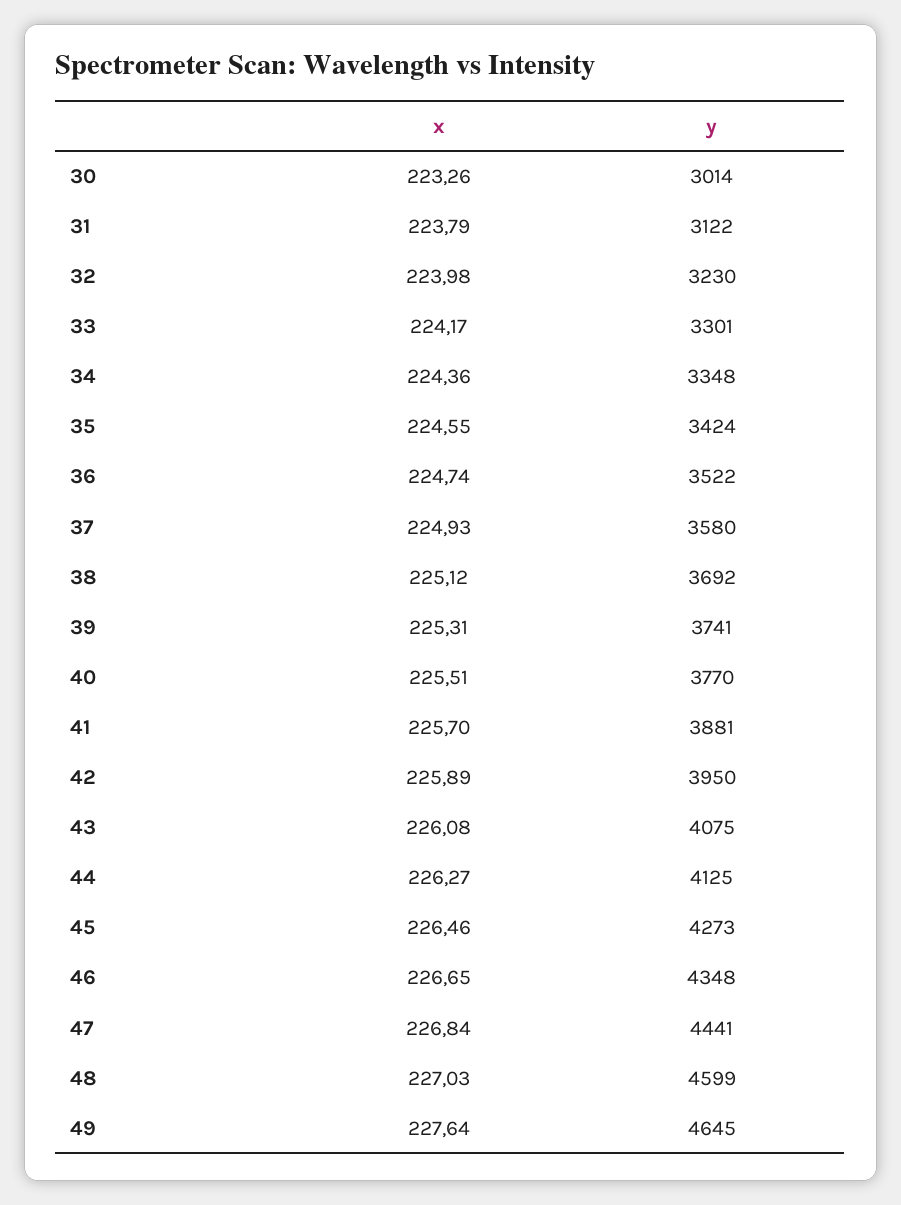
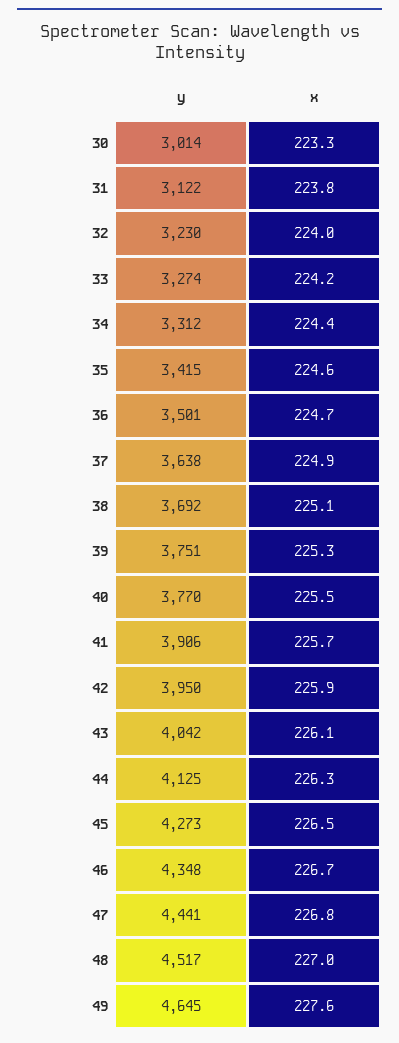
y, 33: 3301 -> 3274
y, 34: 3348 -> 3312
y, 35: 3424 -> 3415
y, 36: 3522 -> 3501
y, 37: 3580 -> 3638
y, 39: 3741 -> 3751
y, 41: 3881 -> 3906
y, 43: 4075 -> 4042
y, 48: 4599 -> 4517

